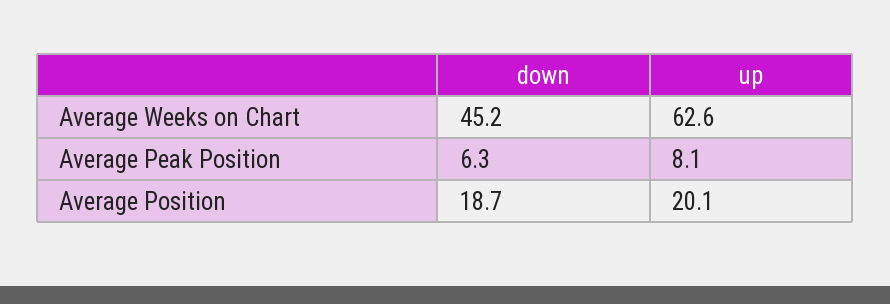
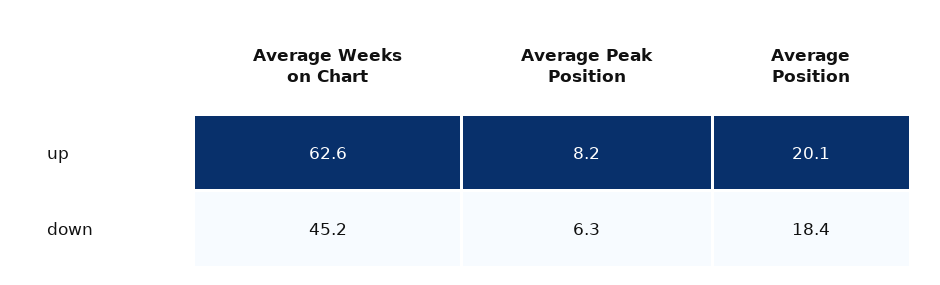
up, Average Peak Position: 8.1 -> 8.2
down, Average Position: 18.7 -> 18.4

